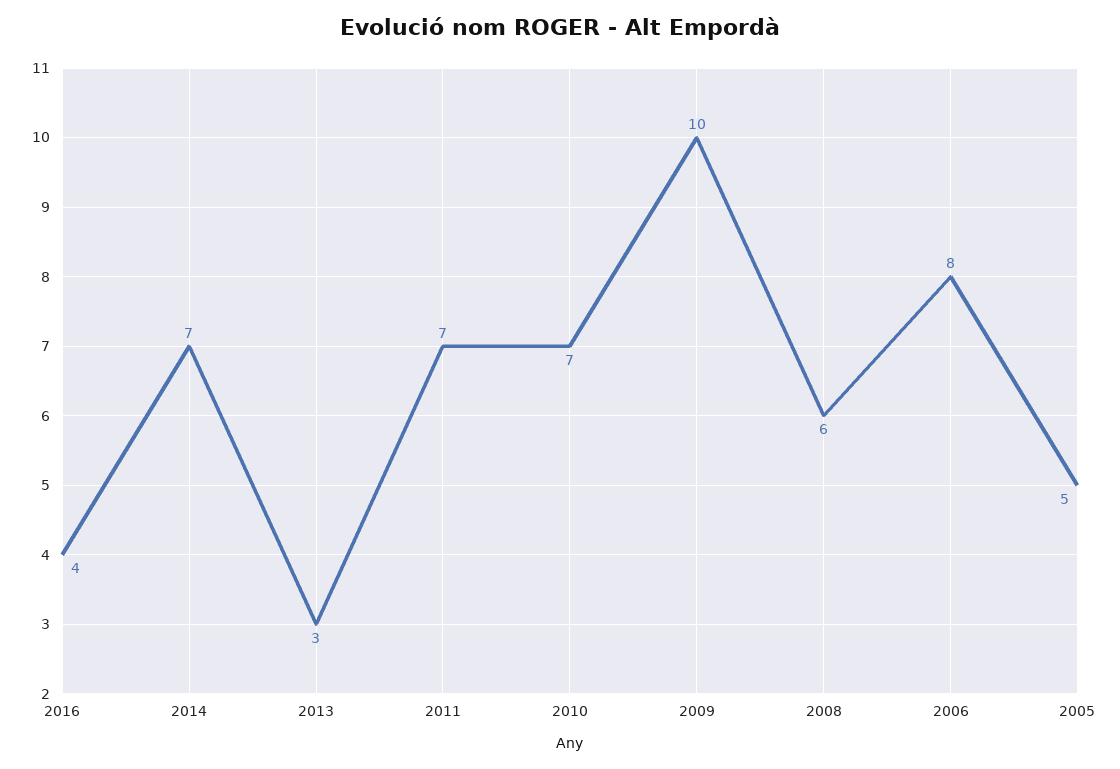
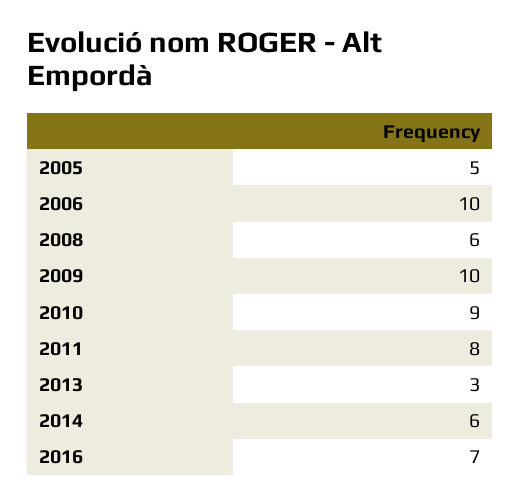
2016: 4 -> 7
2014: 7 -> 6
2011: 7 -> 8
2010: 7 -> 9
2006: 8 -> 10

